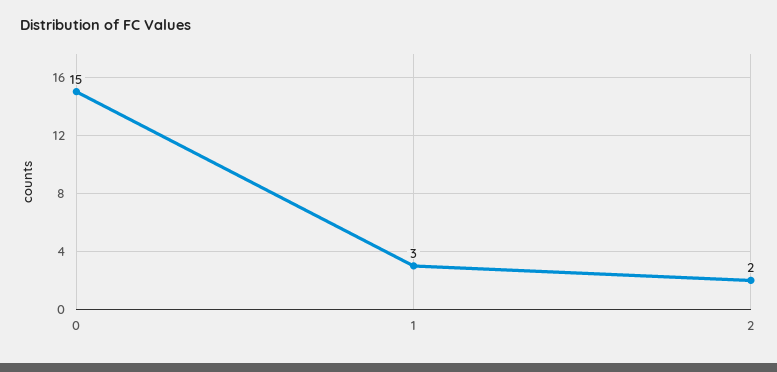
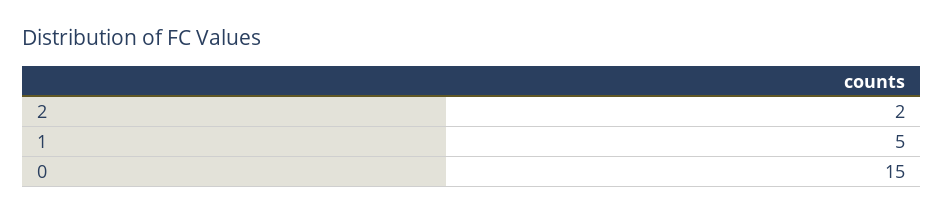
1: 3 -> 5

